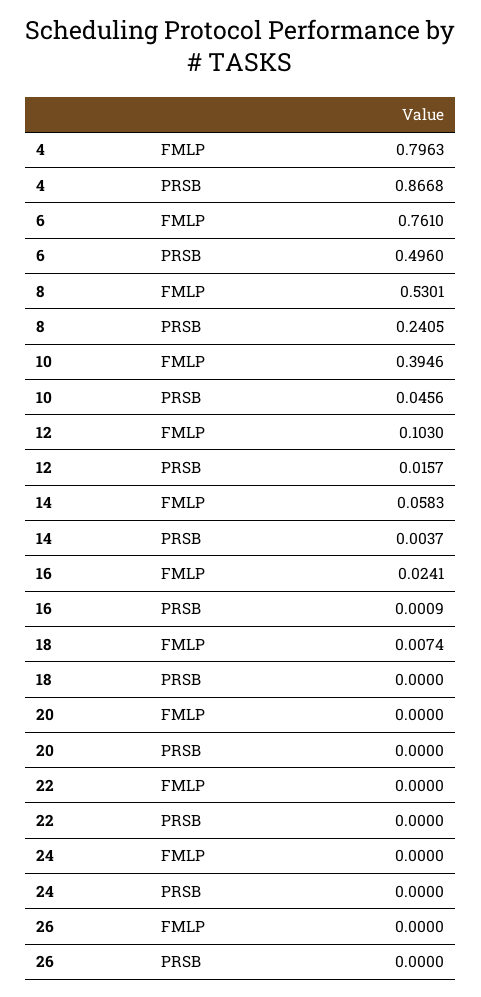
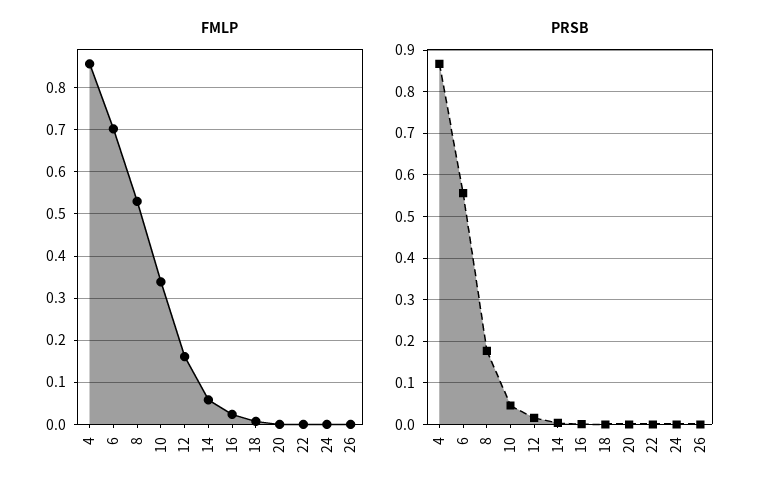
FMLP, 4: 0.7963 -> 0.86
FMLP, 6: 0.761 -> 0.7
PRSB, 6: 0.496 -> 0.56
PRSB, 8: 0.2405 -> 0.18
FMLP, 10: 0.3946 -> 0.34
FMLP, 12: 0.103 -> 0.16

